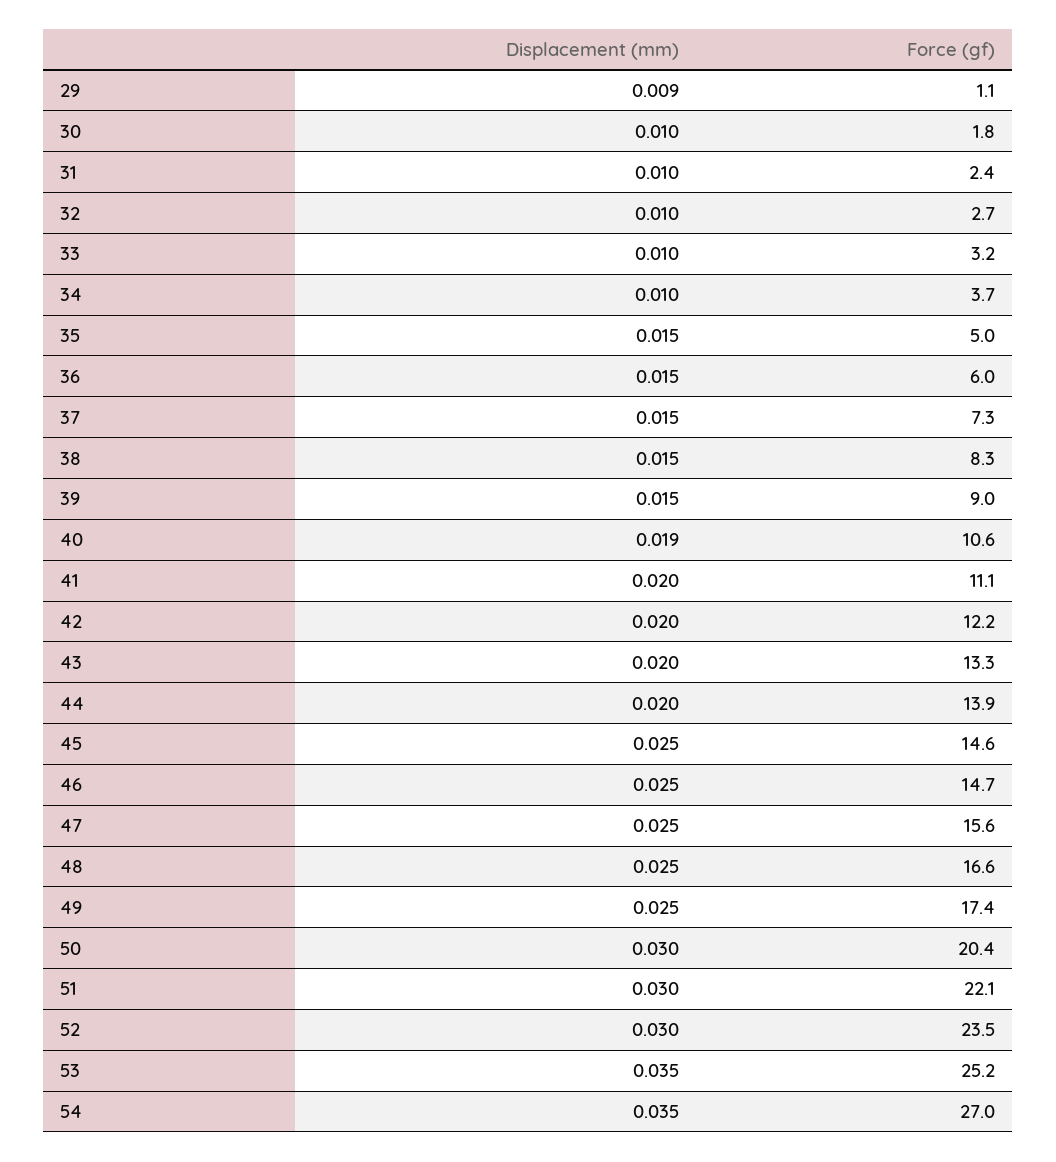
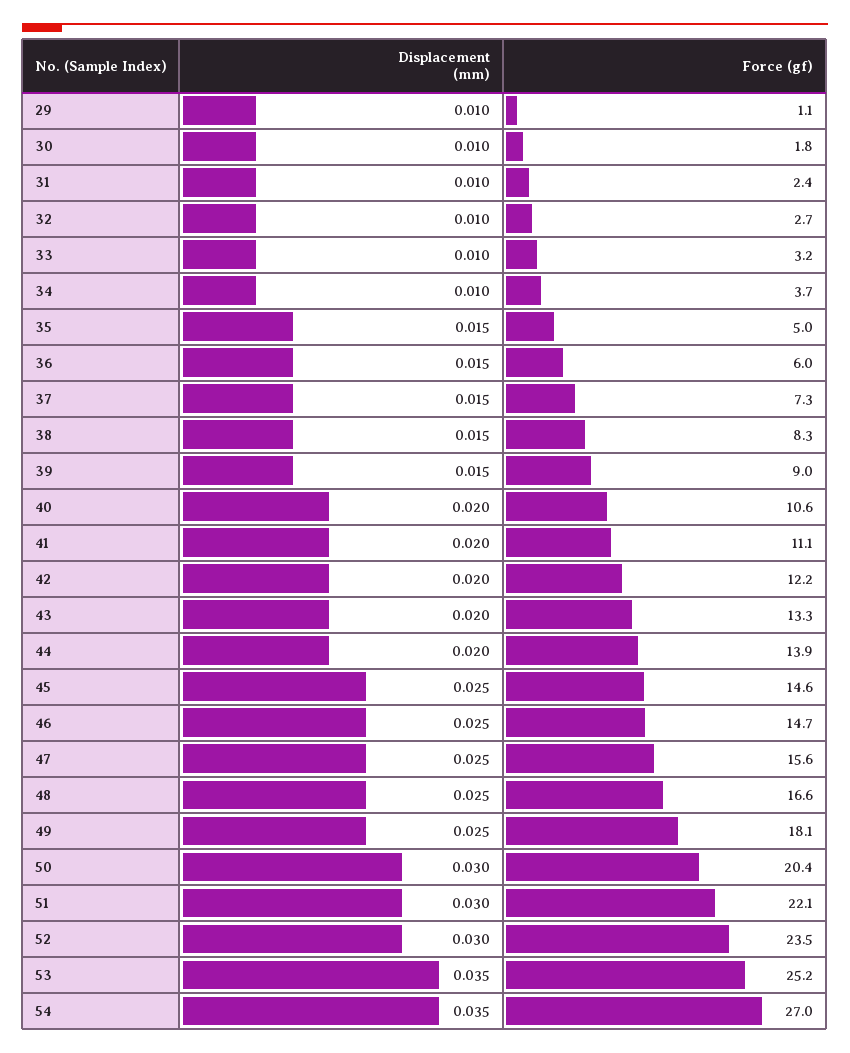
Displacement (mm), 29: 0.009 -> 0.01
Displacement (mm), 40: 0.019 -> 0.02
Force (gf), 49: 17.4 -> 18.1

